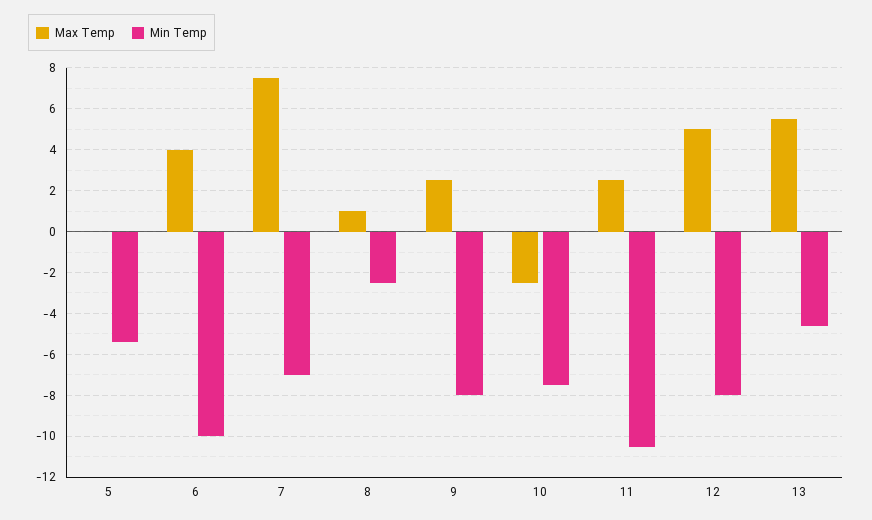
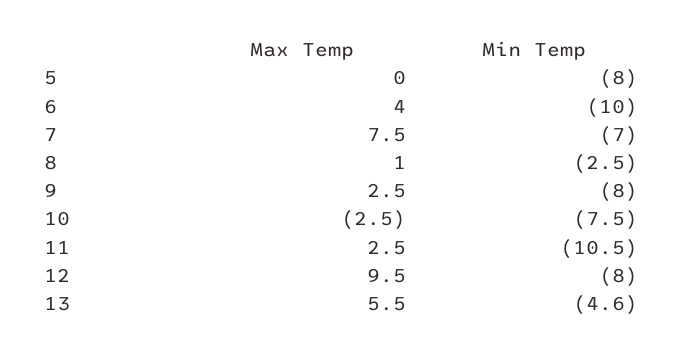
Min Temp, 5: -5.5 -> -8
Max Temp, 12: 5 -> 9.5

